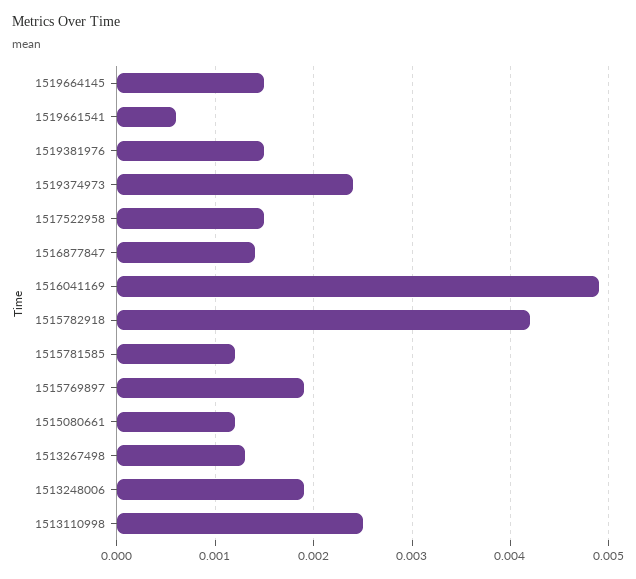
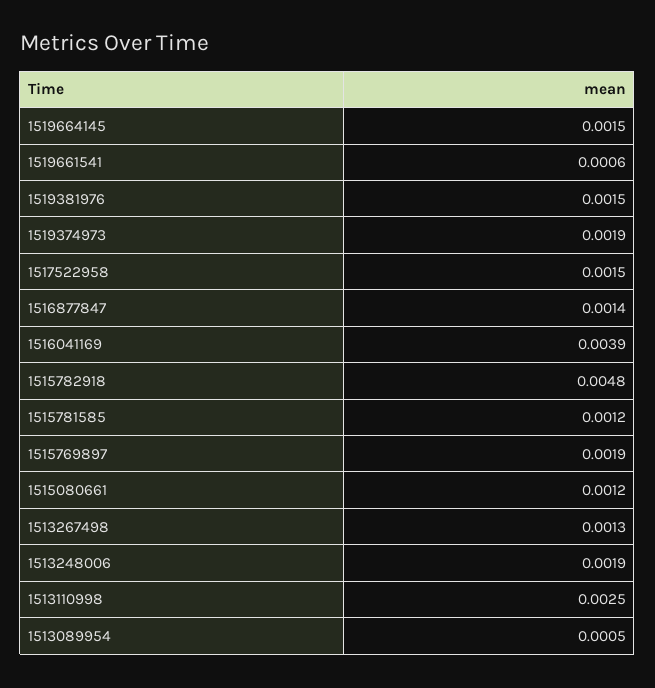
1519374973: 0.0024 -> 0.0019
1516041169: 0.0049 -> 0.0039
1515782918: 0.0042 -> 0.0048
1513089954: none -> 0.0005

